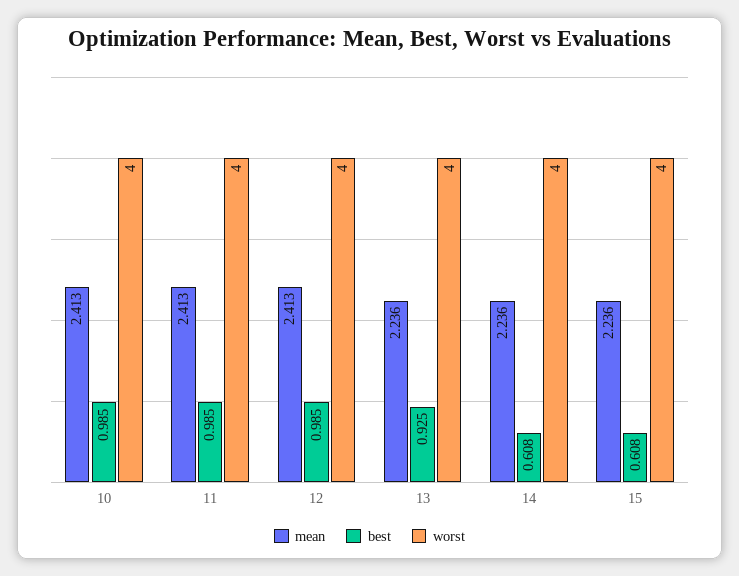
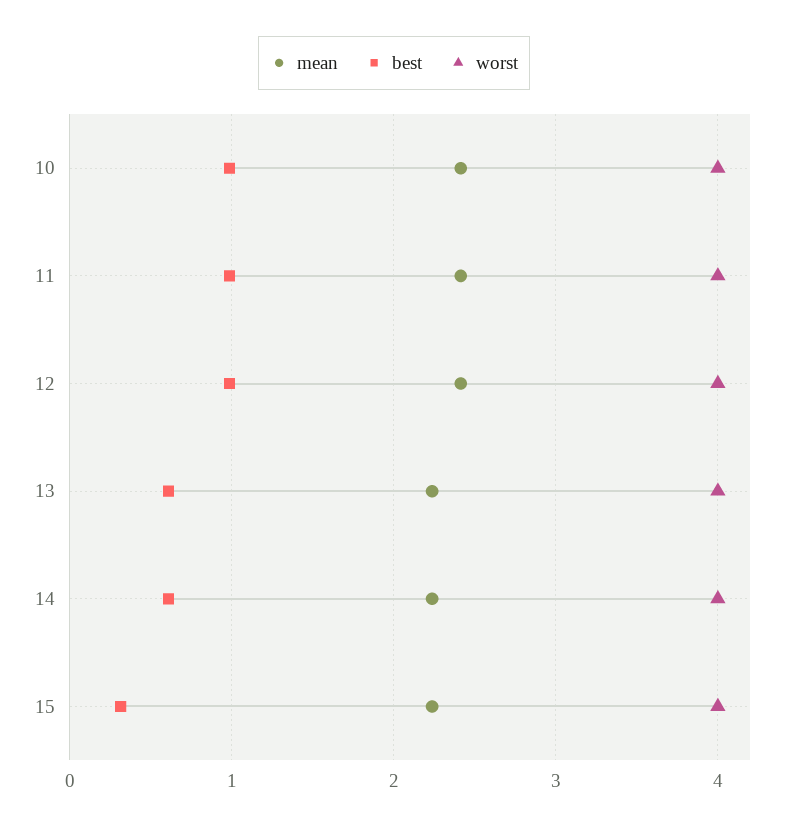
best, 13: 0.925 -> 0.6
best, 15: 0.608 -> 0.3

